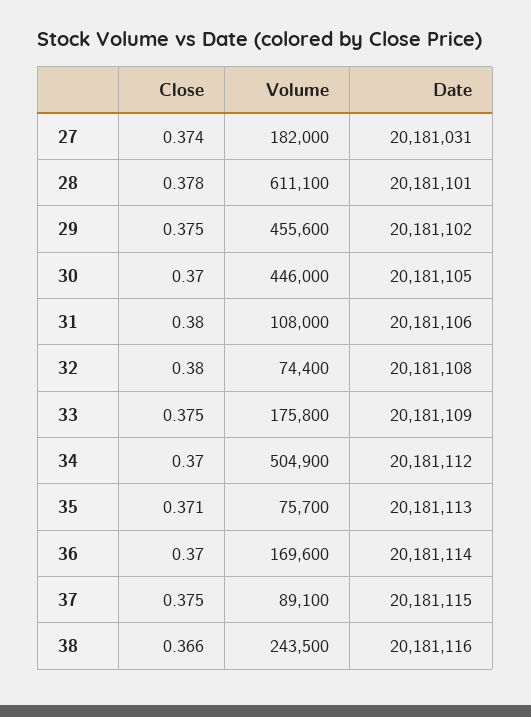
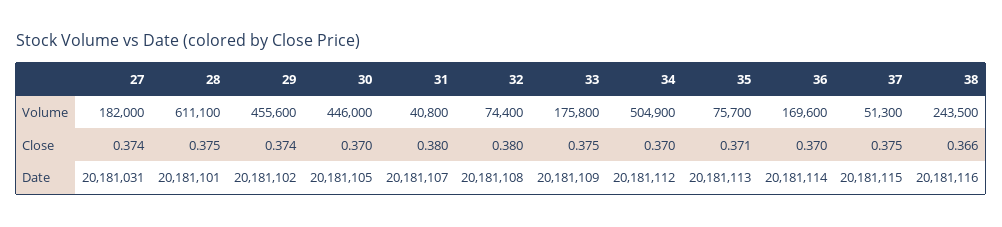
Close, 28: 0.378 -> 0.375
Close, 29: 0.375 -> 0.374
Volume, 31: 108000 -> 40800
Date, 31: 20181106 -> 20181107
Volume, 37: 89100 -> 51300

